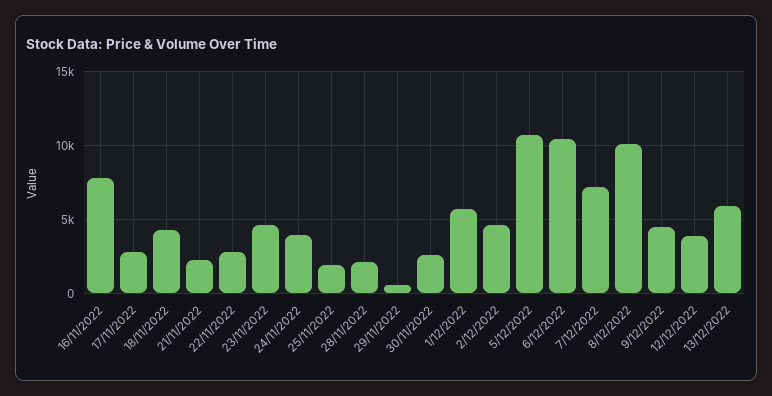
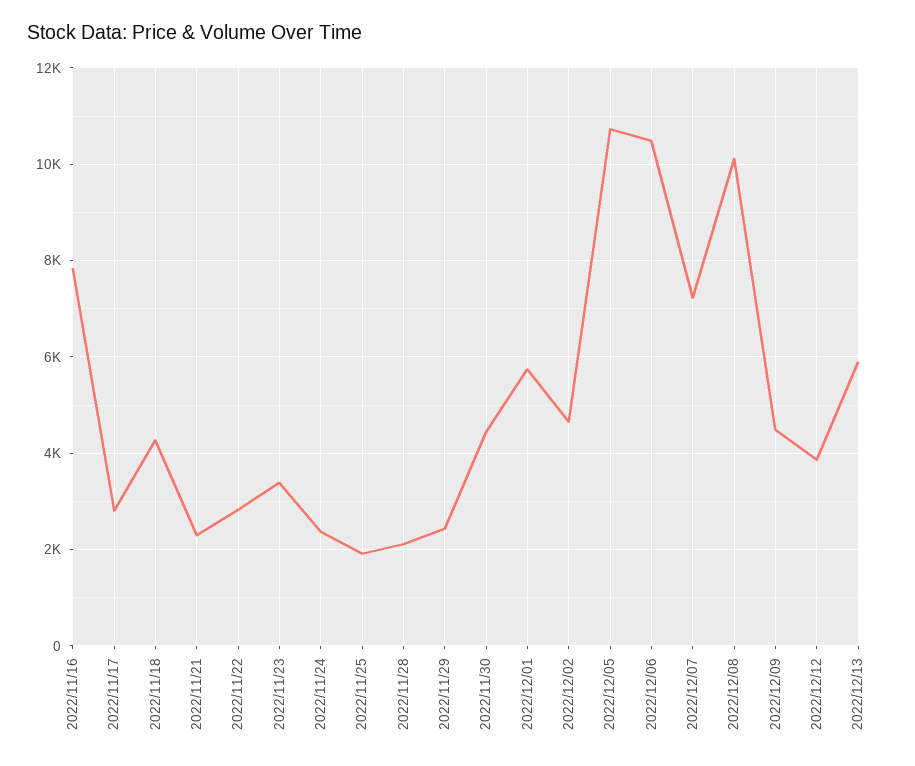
23/11/2022: 4500 -> 3400
24/11/2022: 4000 -> 2400
29/11/2022: 500 -> 2400
30/11/2022: 2500 -> 4400

